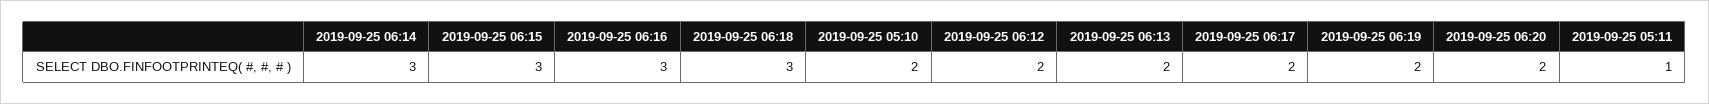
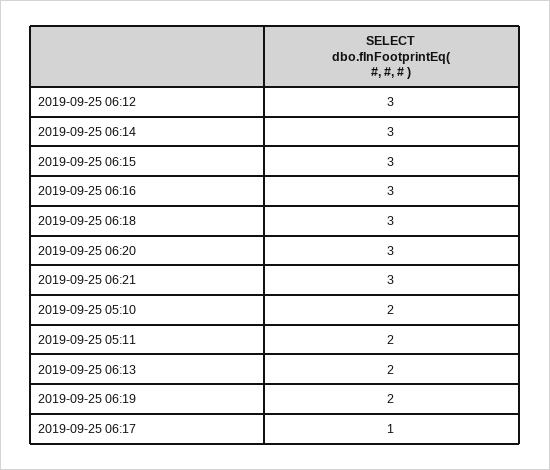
2019-09-25 06:12: 2 -> 3
2019-09-25 06:17: 2 -> 1
2019-09-25 06:20: 2 -> 3
2019-09-25 05:11: 1 -> 2
2019-09-25 06:21: none -> 3

